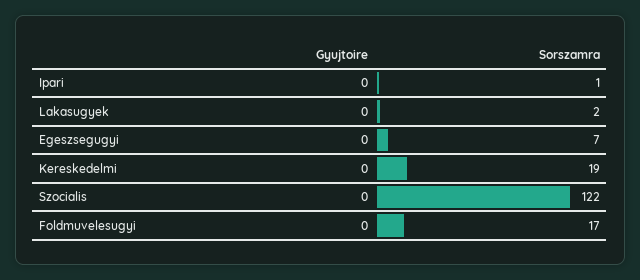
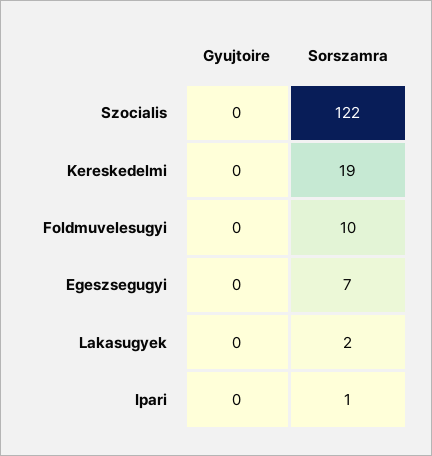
Sorszamra, Foldmuvelesugyi: 17 -> 10

